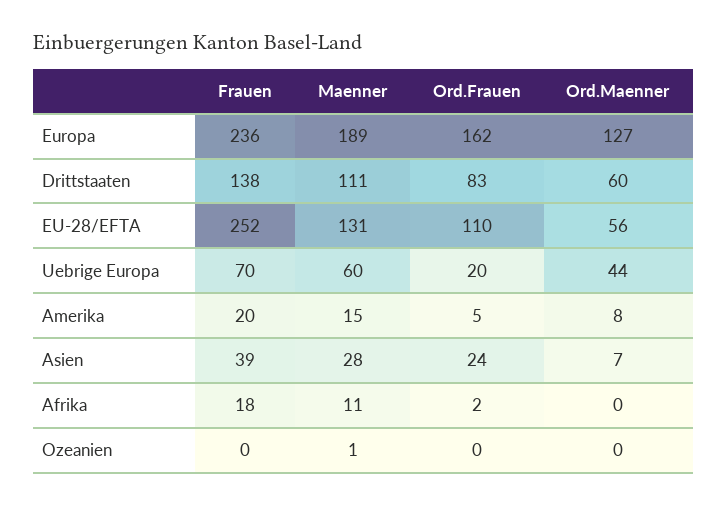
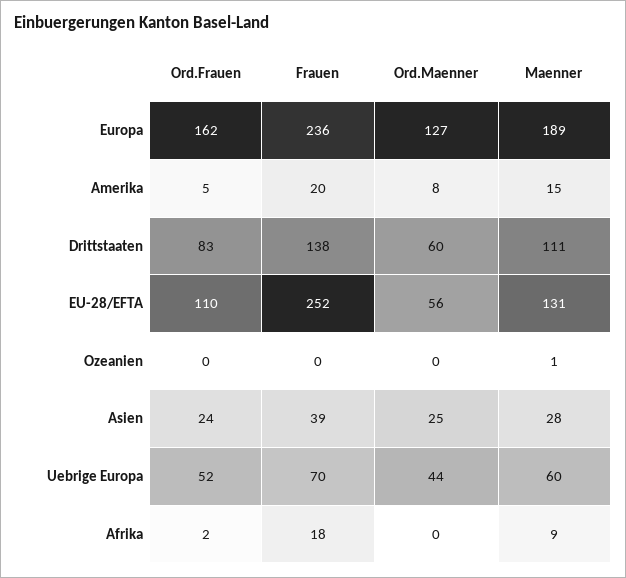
Ord.Frauen, Uebrige Europa: 20 -> 52
Ord.Maenner, Asien: 7 -> 25
Maenner, Afrika: 11 -> 9

